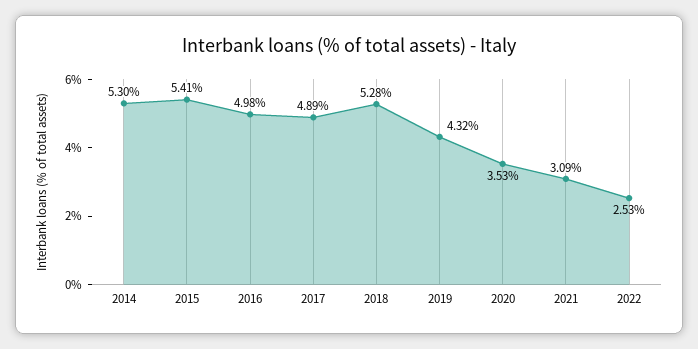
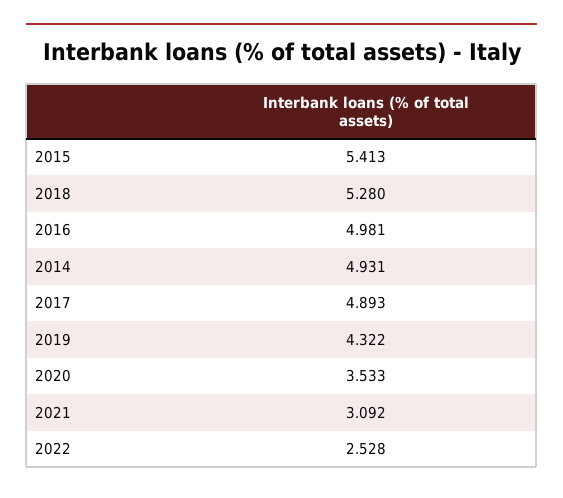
2014: 5.3 -> 4.931

